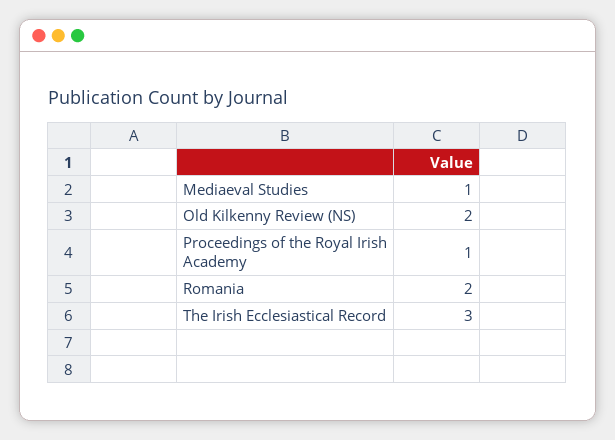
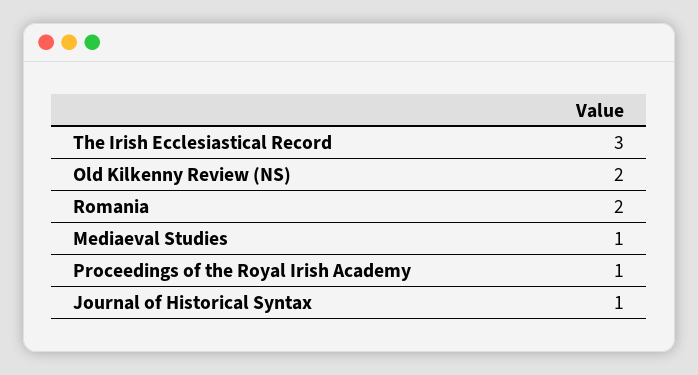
Journal of Historical Syntax: none -> 1

